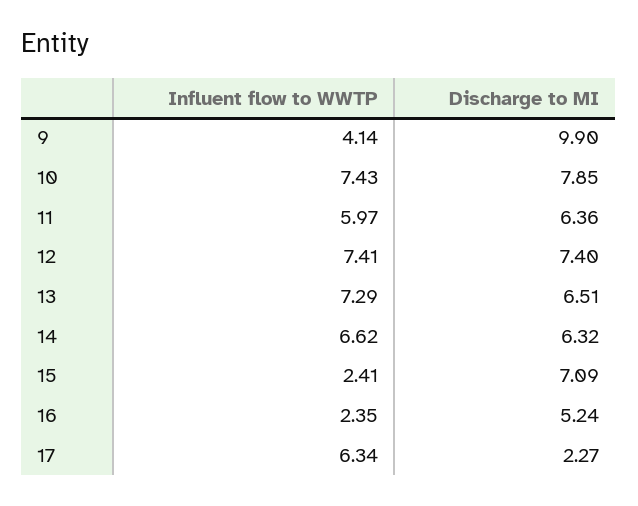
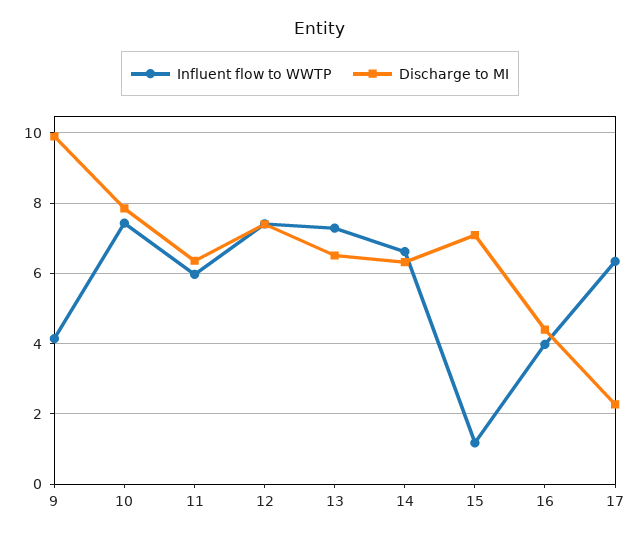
Influent flow to WWTP, 15: 2.41 -> 1.2
Influent flow to WWTP, 16: 2.35 -> 4
Discharge to MI, 16: 5.24 -> 4.4

